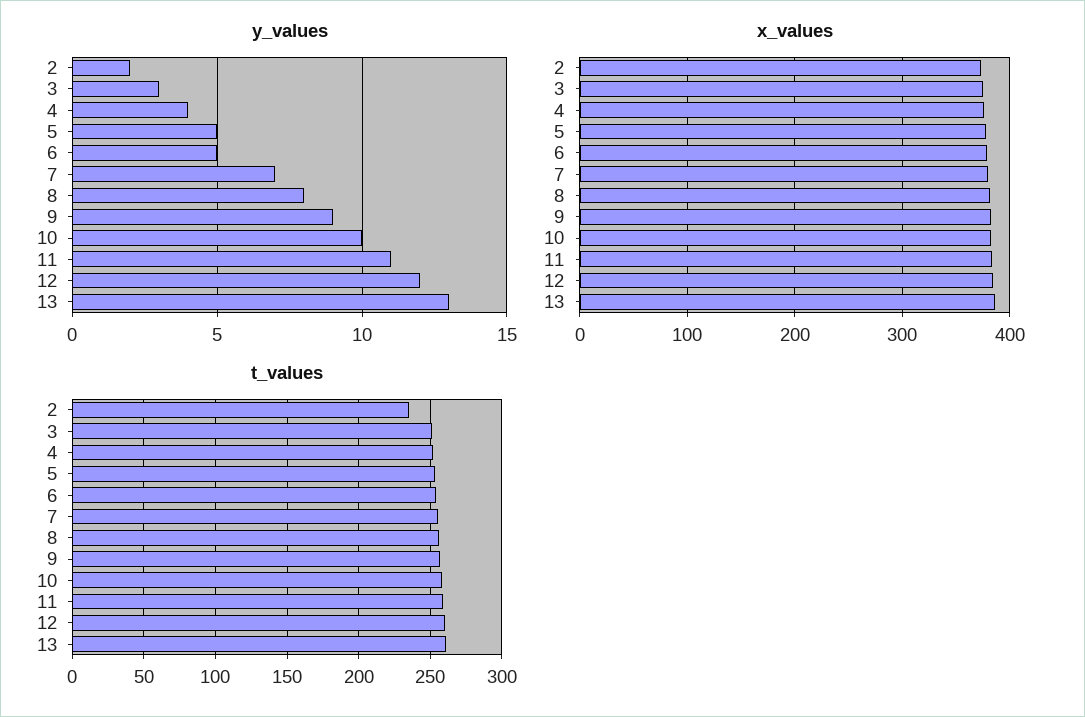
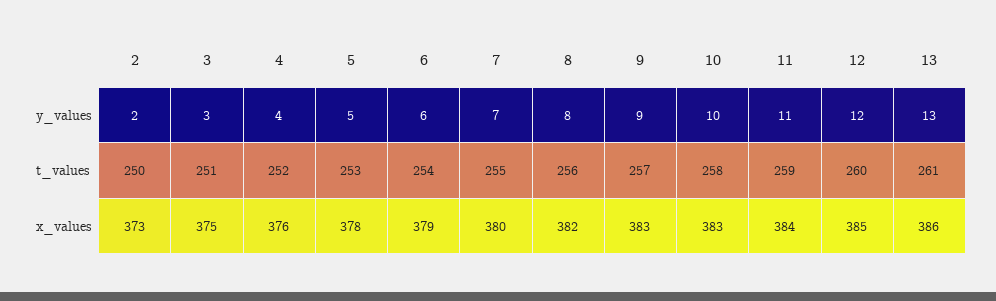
y_values, 6: 5 -> 6
t_values, 2: 235 -> 250

